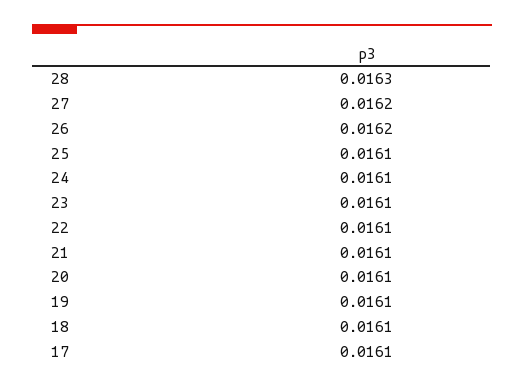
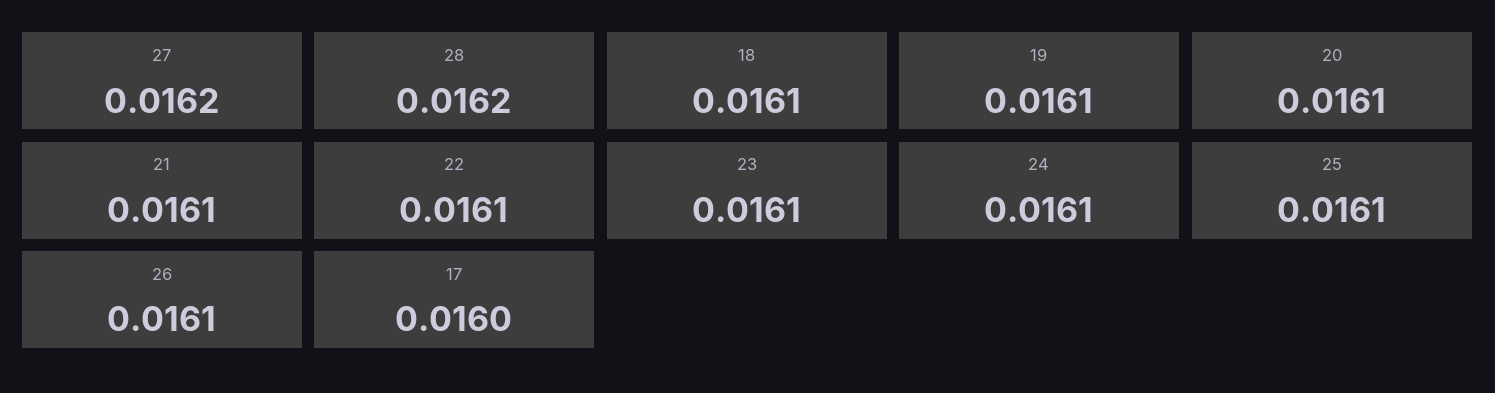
28: 0.0163 -> 0.0162
26: 0.0162 -> 0.0161
17: 0.0161 -> 0.016

